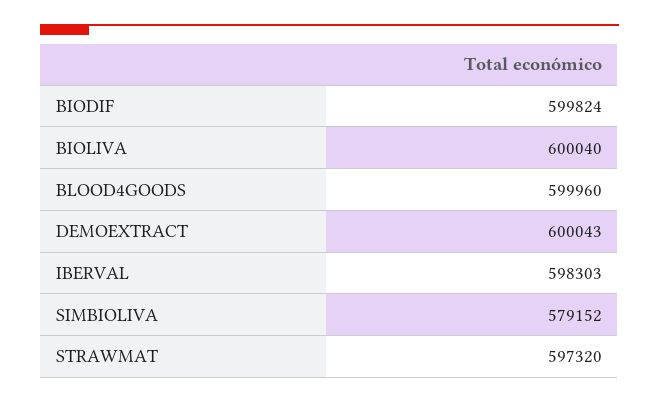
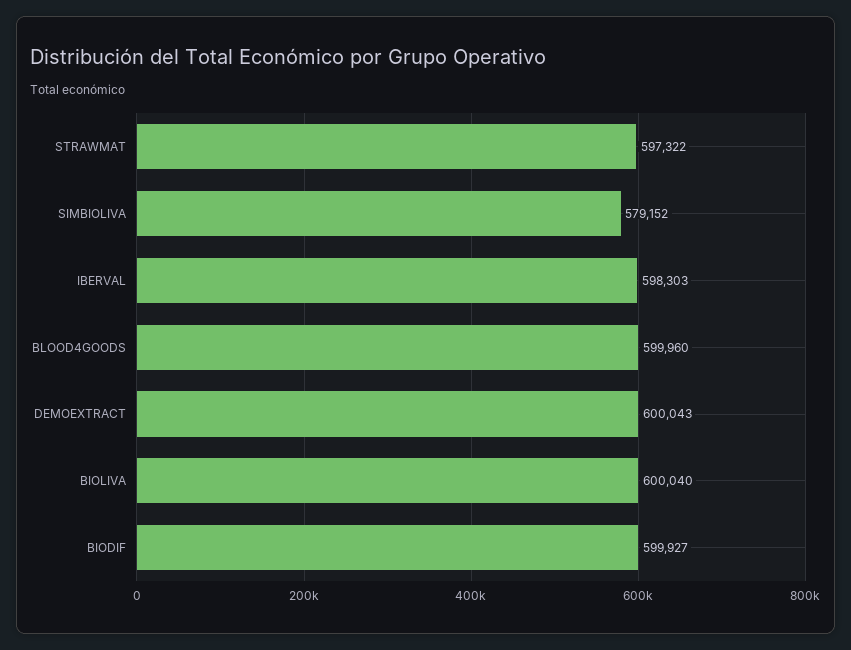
BIODIF: 599824 -> 599927
STRAWMAT: 597320 -> 597322

